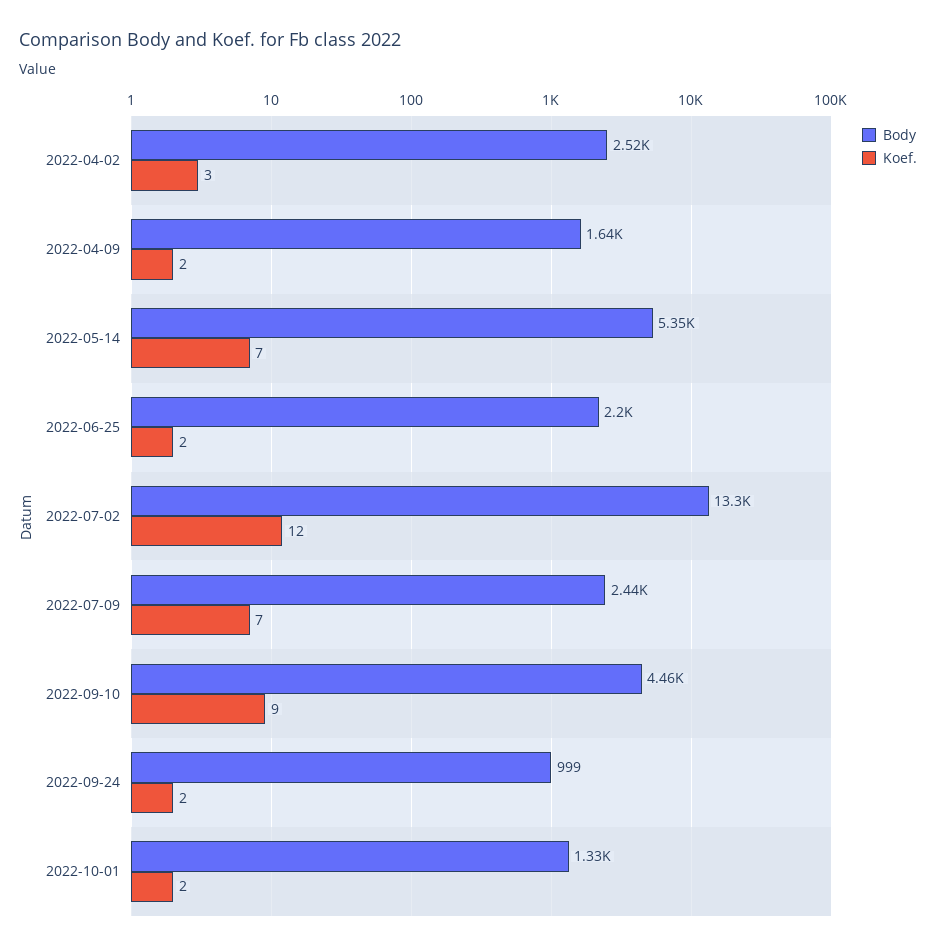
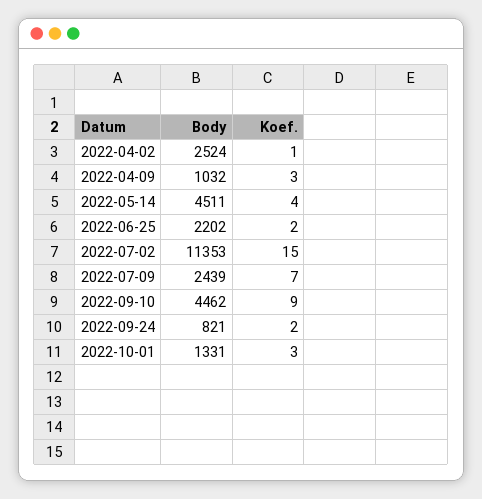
Koef., 2022-04-02: 3 -> 1
Body, 2022-04-09: 1640 -> 1032
Koef., 2022-04-09: 2 -> 3
Body, 2022-05-14: 5350 -> 4511
Koef., 2022-05-14: 7 -> 4
Body, 2022-07-02: 13300 -> 11353
Koef., 2022-07-02: 12 -> 15
Body, 2022-09-24: 999 -> 821
Koef., 2022-10-01: 2 -> 3

